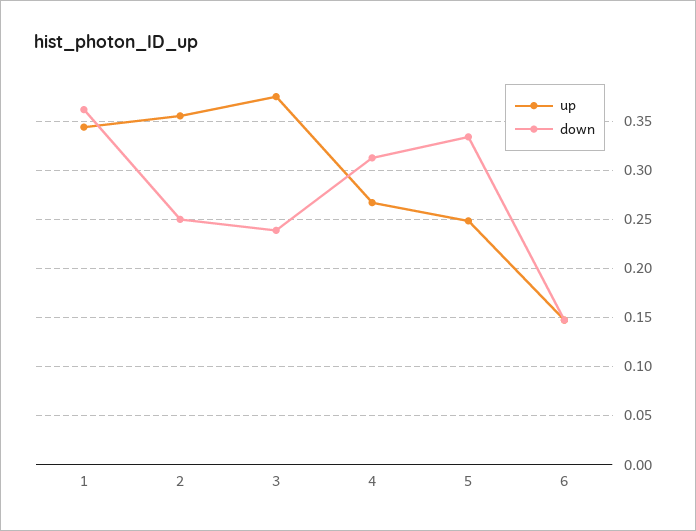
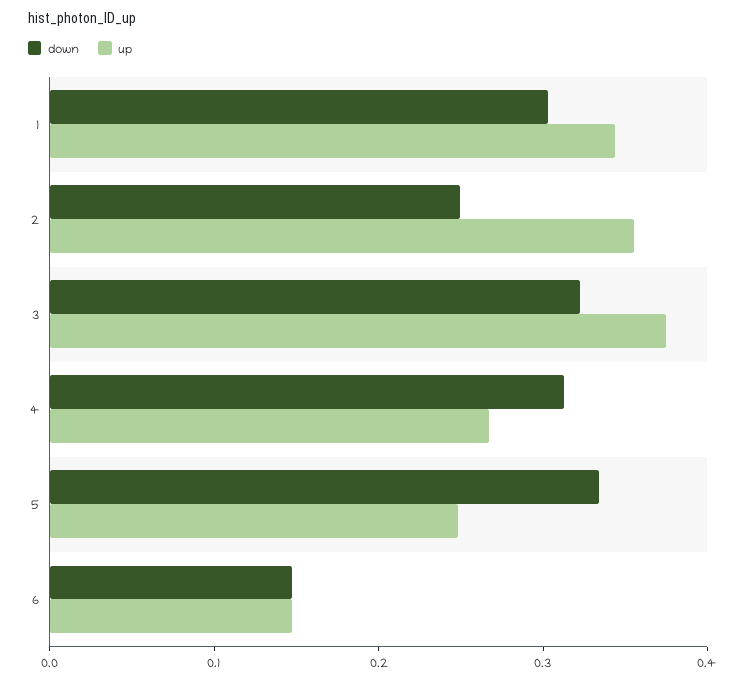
down, 1: 0.36 -> 0.3
down, 3: 0.24 -> 0.32

